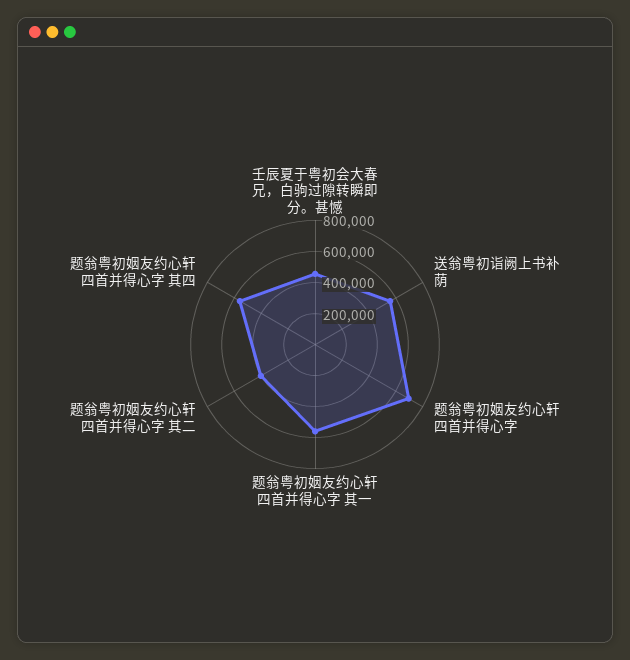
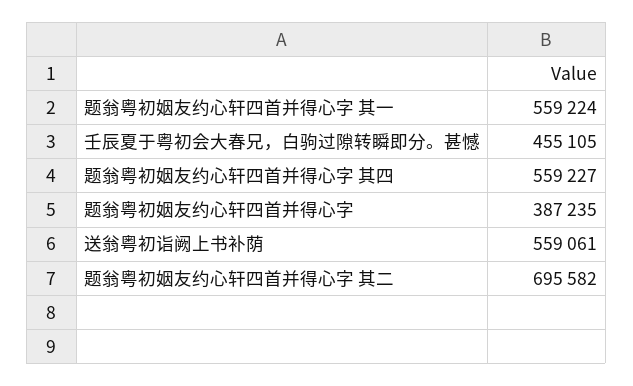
题翁粤初姻友约心轩四首并得心字: 700000 -> 387235
题翁粤初姻友约心轩四首并得心字 其二: 400000 -> 695582

